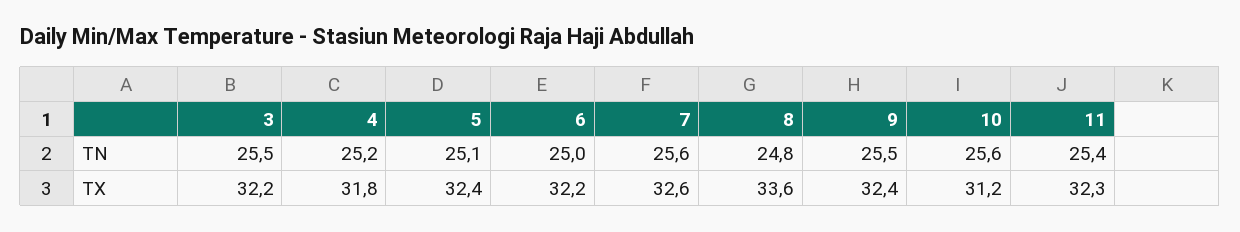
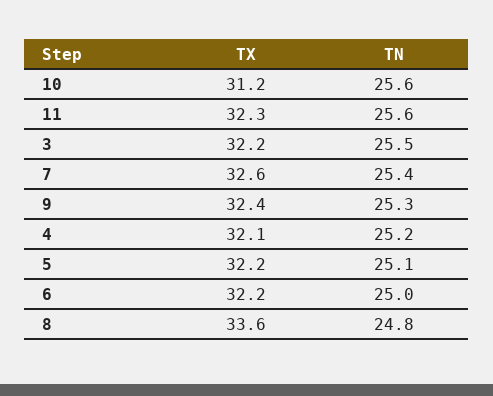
7, TN: 25.6 -> 25.4
9, TN: 25.5 -> 25.3
11, TN: 25.4 -> 25.6
4, TX: 31.8 -> 32.1
5, TX: 32.4 -> 32.2

